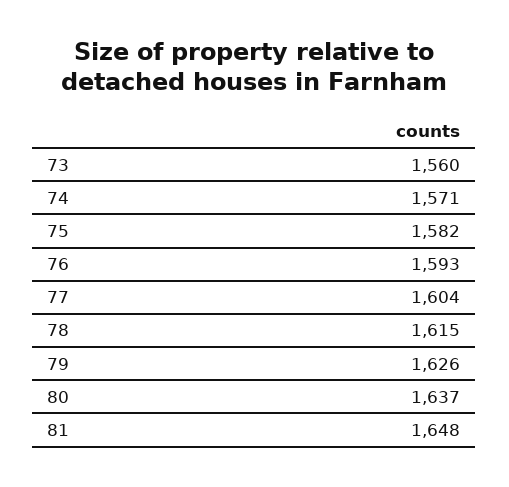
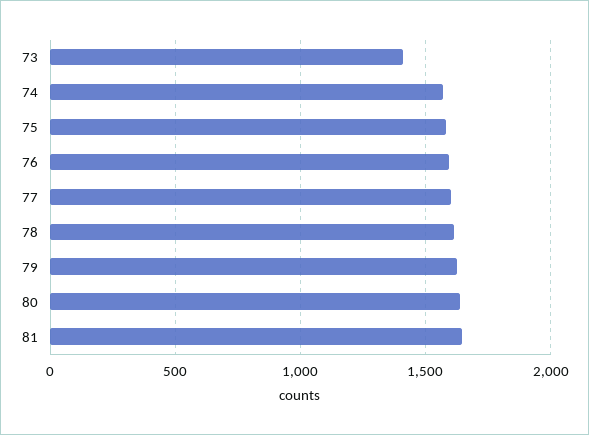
73: 1560 -> 1400

